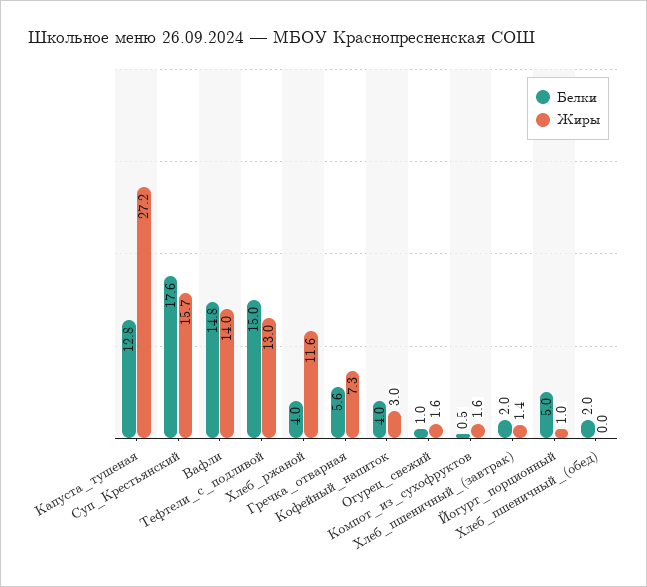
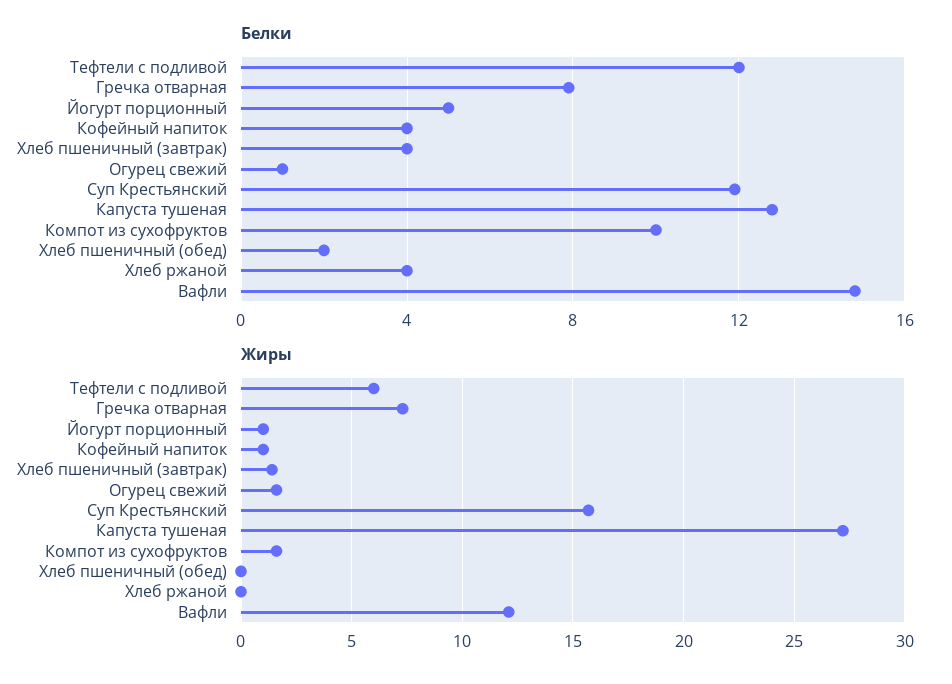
Белки, Суп_Крестьянский: 17.6 -> 12
Жиры, Вафли: 14 -> 12
Белки, Тефтели_с_подливой: 15 -> 12
Жиры, Тефтели_с_подливой: 13 -> 6
Жиры, Хлеб_ржаной: 11.6 -> 0
Белки, Гречка_отварная: 5.6 -> 8
Жиры, Кофейный_напиток: 3 -> 1
Белки, Компот_из_сухофруктов: 0.5 -> 10
Белки, Хлеб_пшеничный_(завтрак): 2 -> 4

